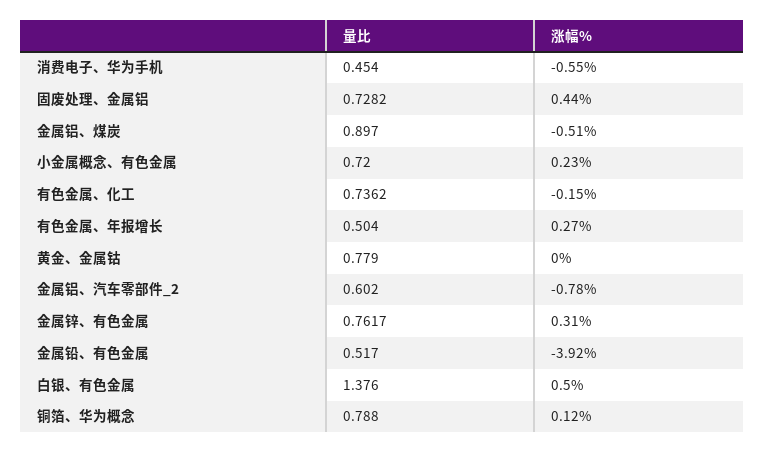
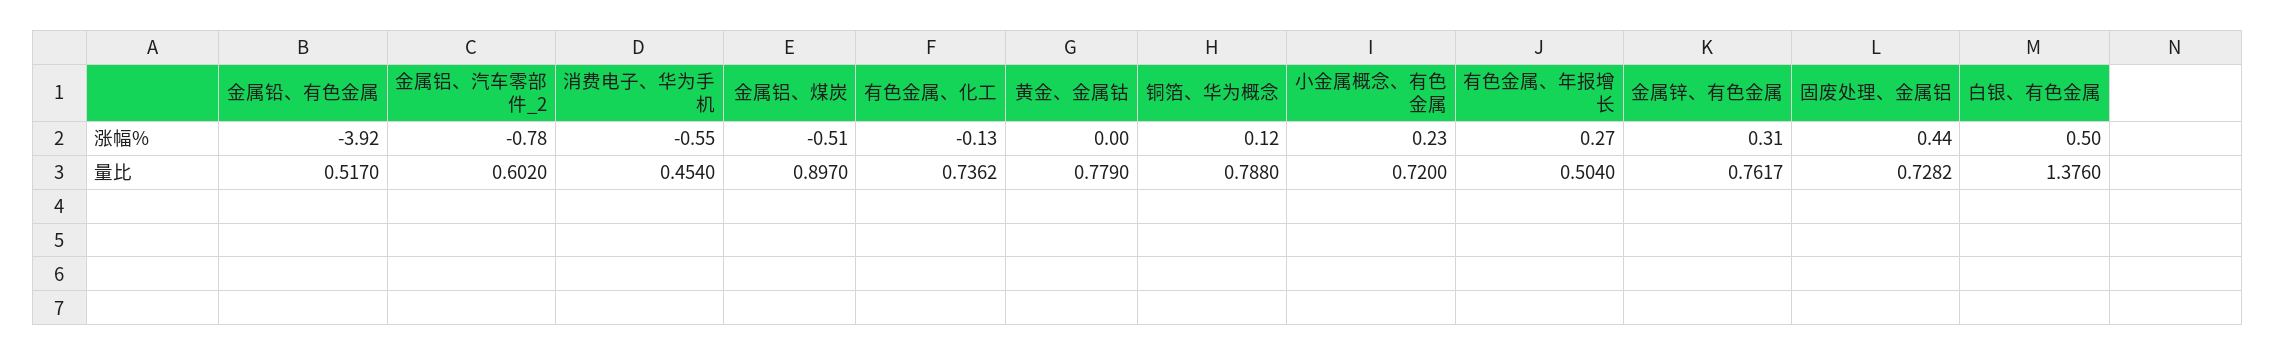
涨幅%, 有色金属、化工: -0.15 -> -0.13

